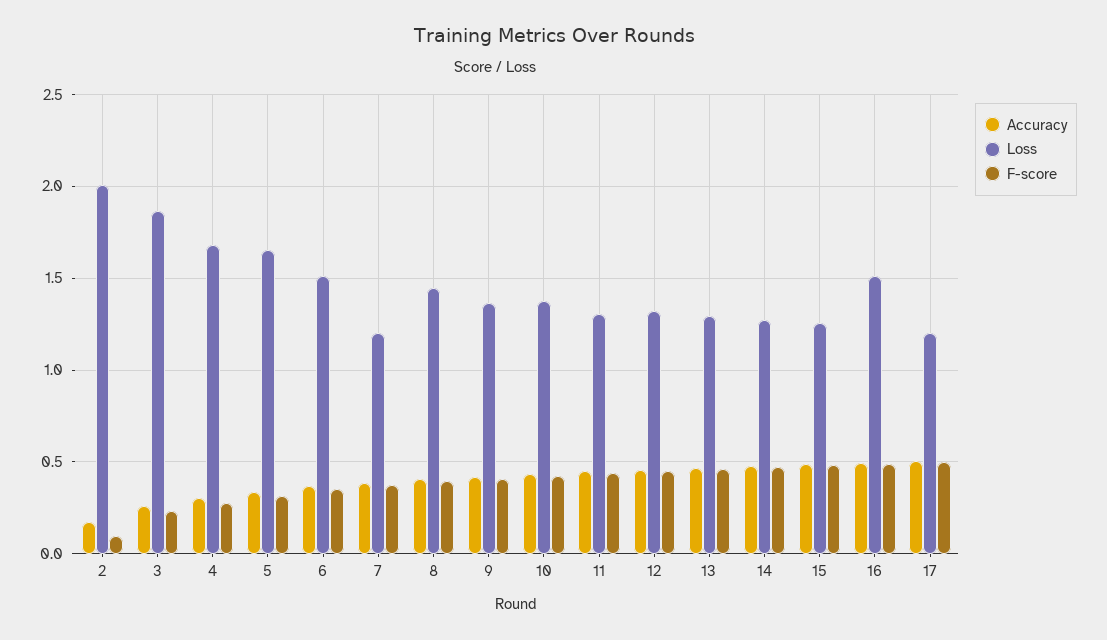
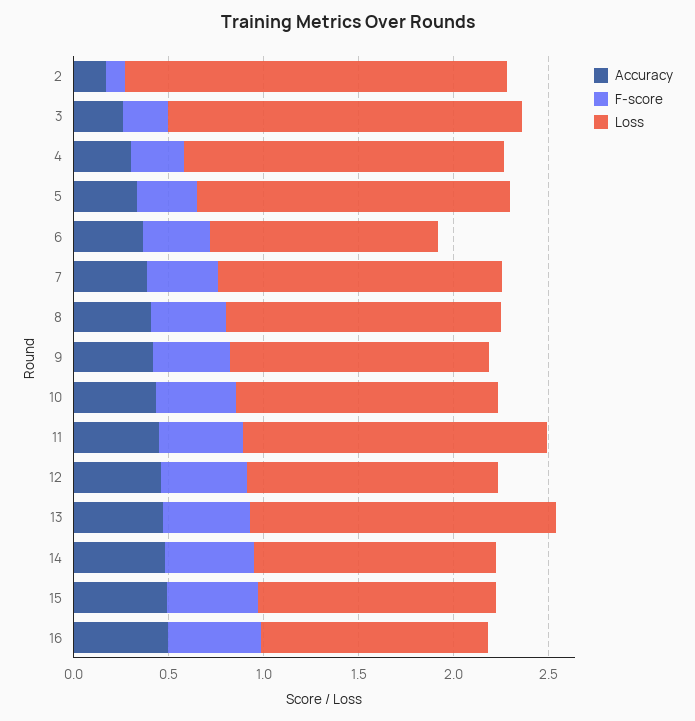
Loss, 6: 1.5 -> 1.2
Loss, 7: 1.2 -> 1.5
Loss, 11: 1.3 -> 1.6
Loss, 13: 1.3 -> 1.6
Loss, 16: 1.5 -> 1.2
Accuracy, 17: 0.5 -> none
Loss, 17: 1.2 -> none
F-score, 17: 0.5 -> none

